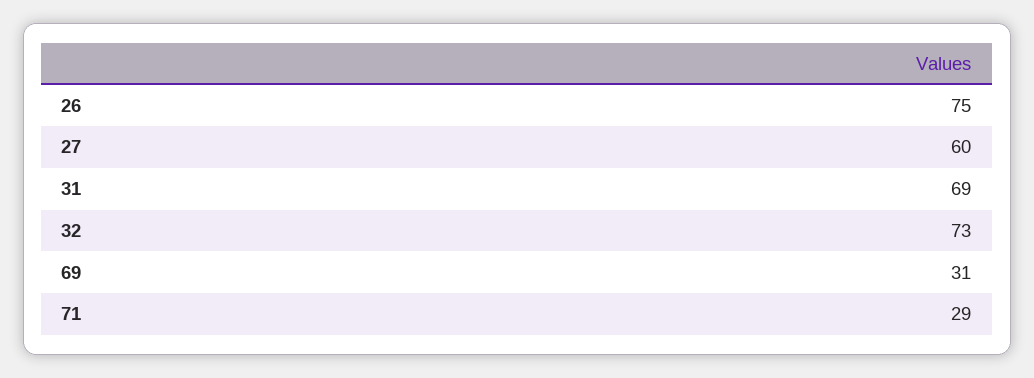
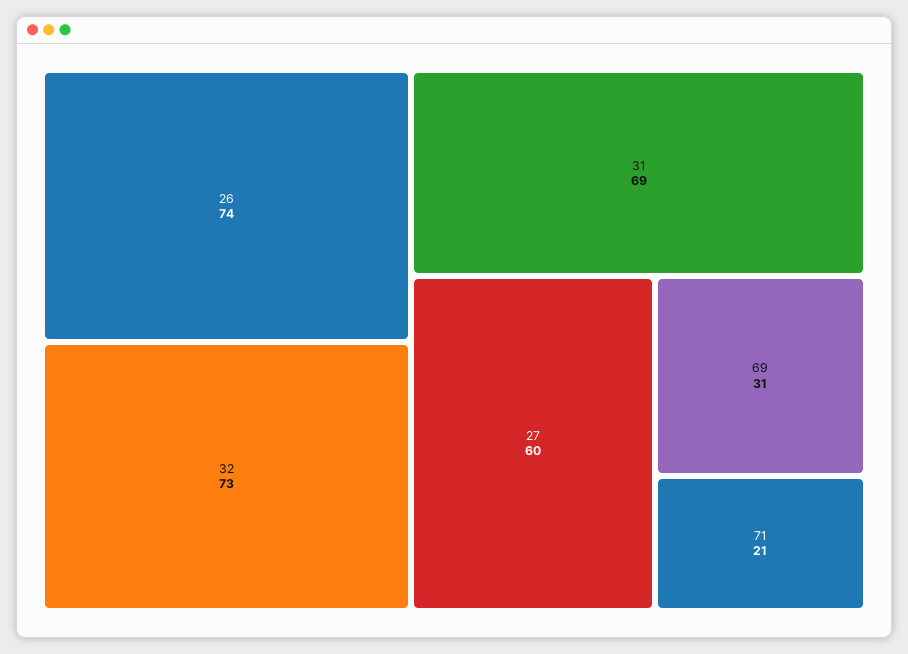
26: 75 -> 74
71: 29 -> 21

